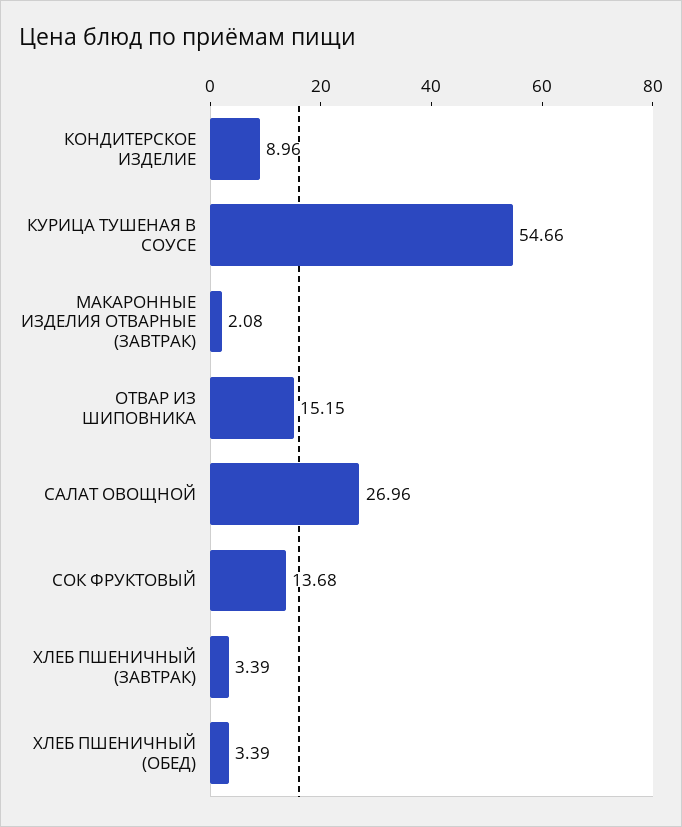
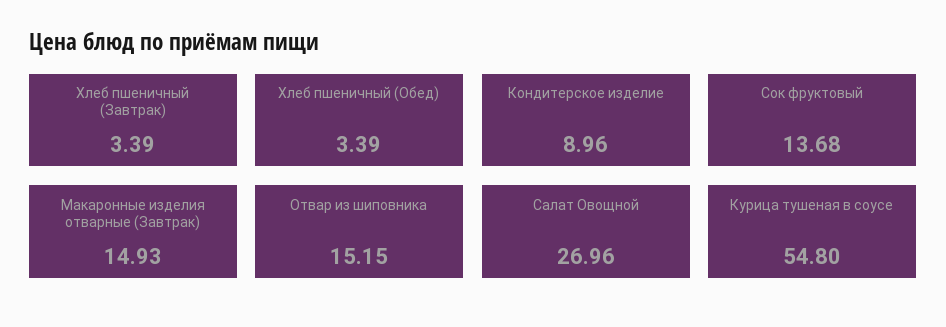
КУРИЦА ТУШЕНАЯ В СОУСЕ: 54.66 -> 54.8
МАКАРОННЫЕ ИЗДЕЛИЯ ОТВАРНЫЕ (ЗАВТРАК): 2.08 -> 14.93

